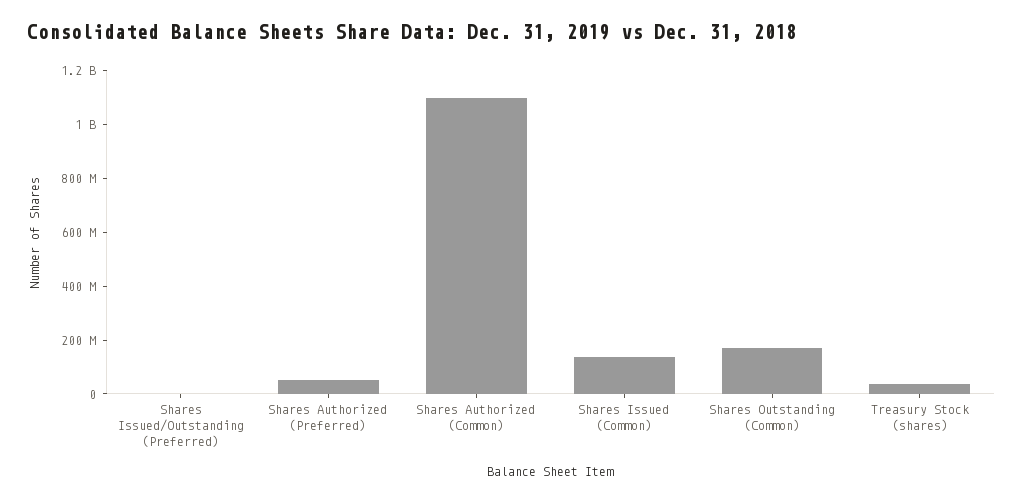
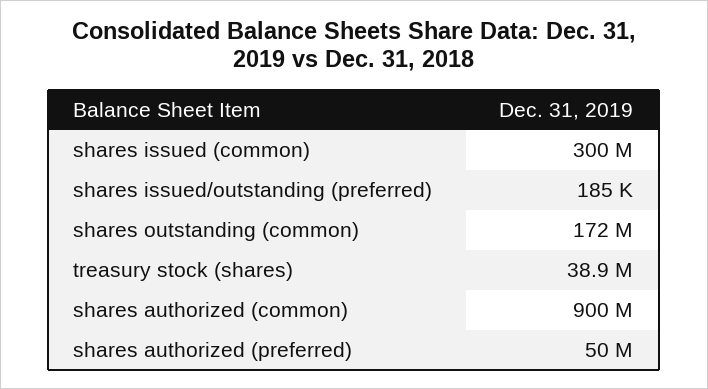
Shares Authorized (Common): 1100000000 -> 900000000
Shares Issued (Common): 150000000 -> 300000000

